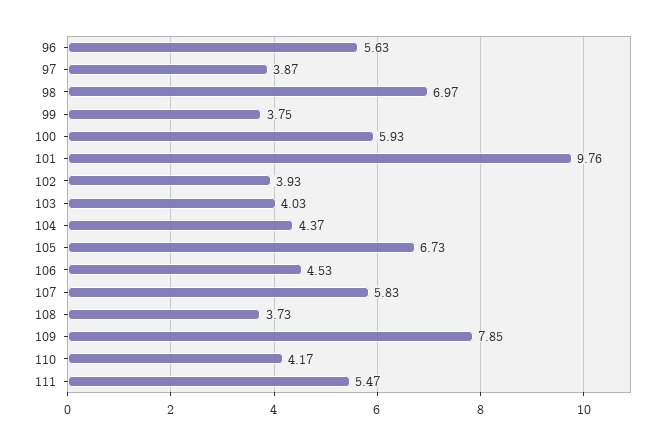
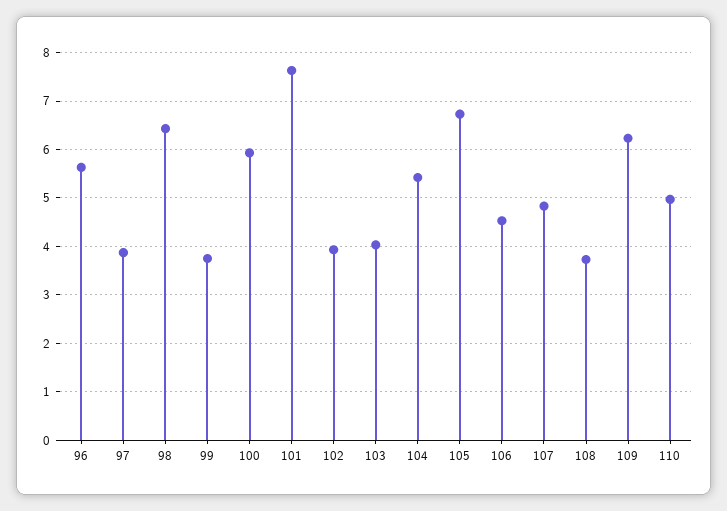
98: 6.97 -> 6.4
101: 9.76 -> 7.6
104: 4.37 -> 5.4
107: 5.83 -> 4.8
109: 7.85 -> 6.2
110: 4.17 -> 5
111: 5.47 -> none

